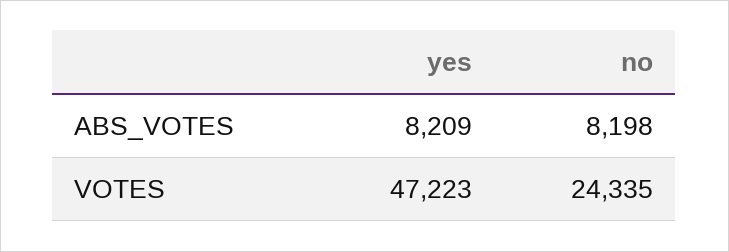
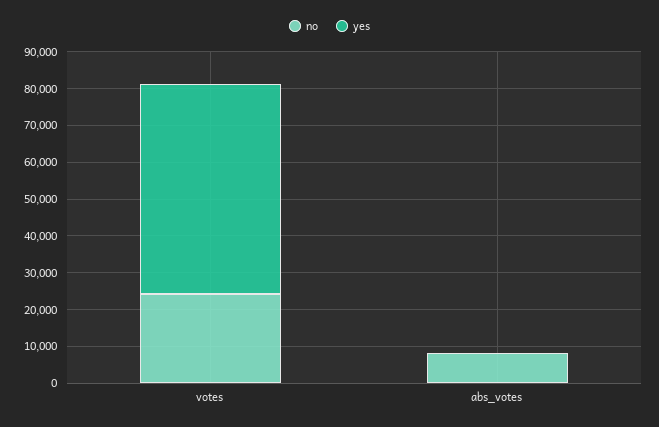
yes, ABS_VOTES: 8209 -> 0
yes, VOTES: 47223 -> 57500

